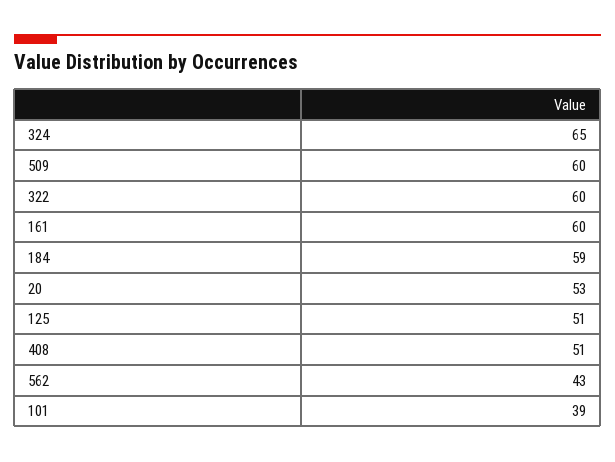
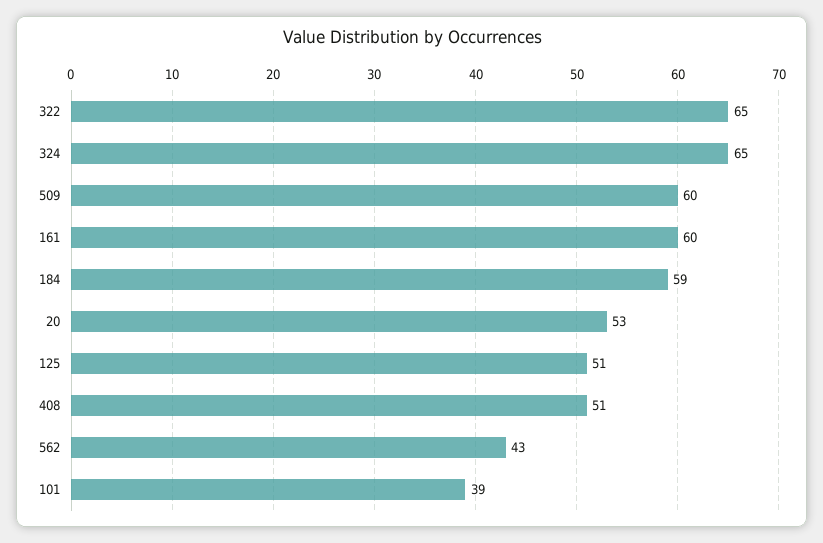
322: 60 -> 65

